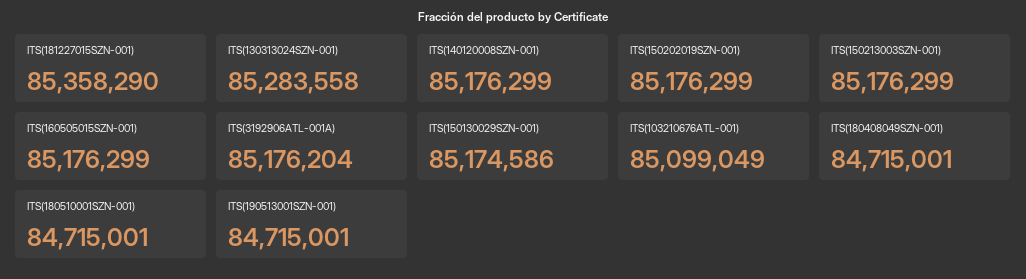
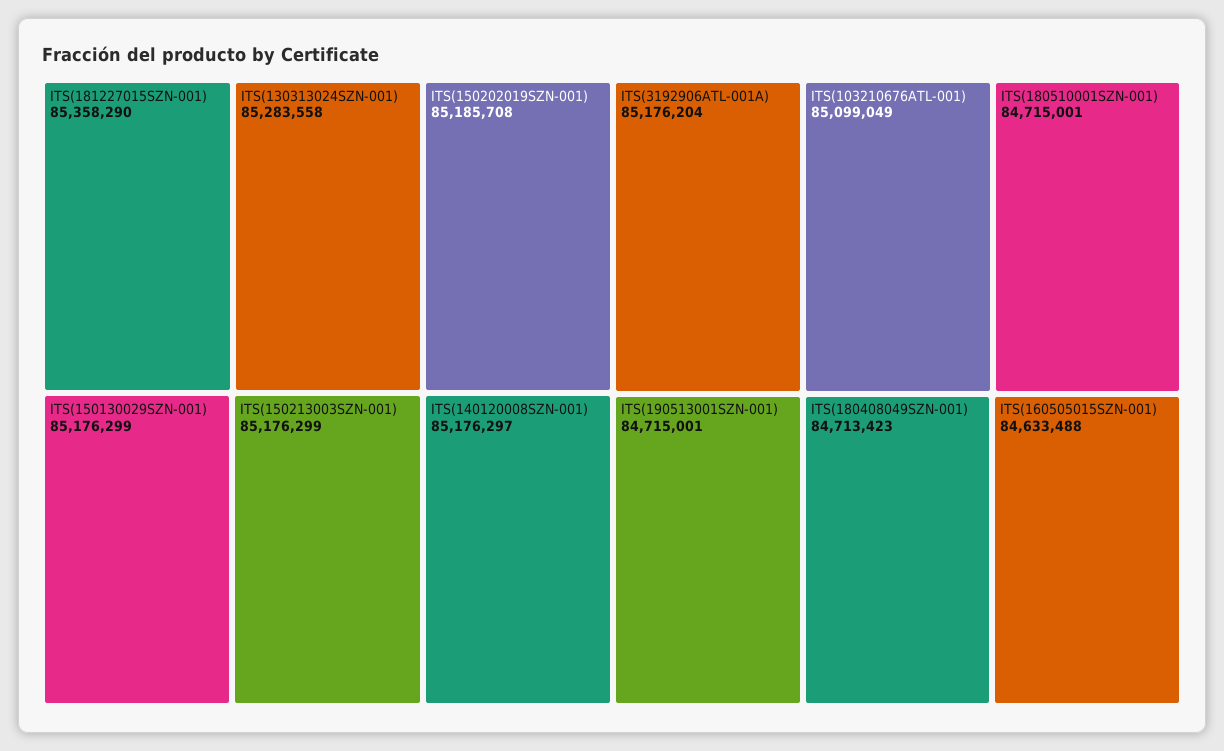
ITS(140120008SZN-001): 85176299 -> 85176297
ITS(150202019SZN-001): 85176299 -> 85185708
ITS(160505015SZN-001): 85176299 -> 84633488
ITS(150130029SZN-001): 85174586 -> 85176299
ITS(180408049SZN-001): 84715001 -> 84713423

